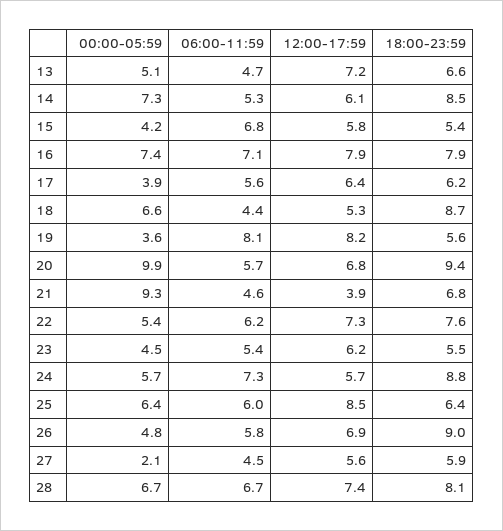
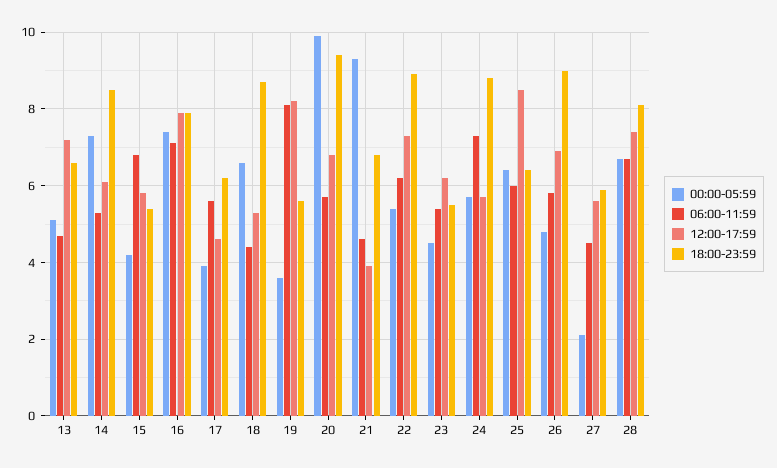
12:00-17:59, 17: 6.4 -> 4.5
18:00-23:59, 22: 7.6 -> 9

